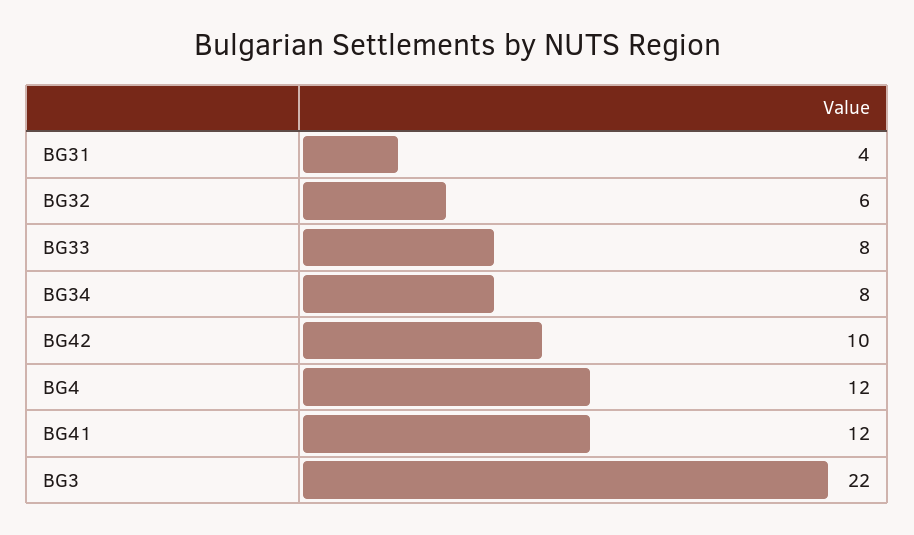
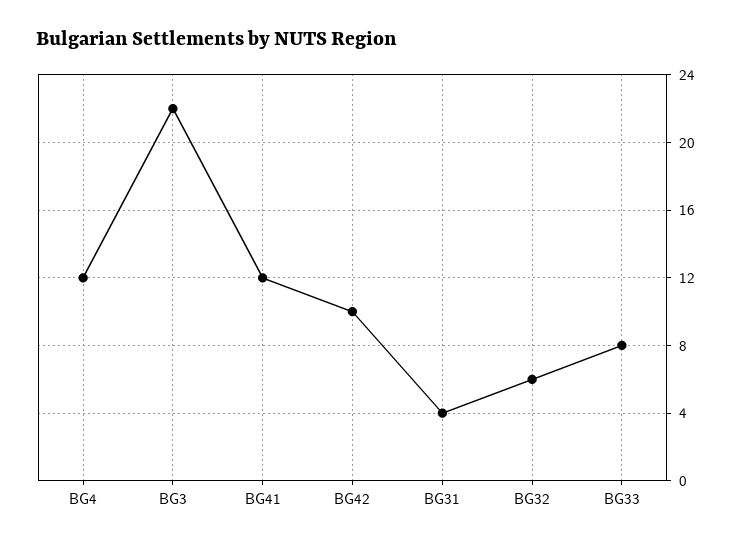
BG34: 8 -> none

